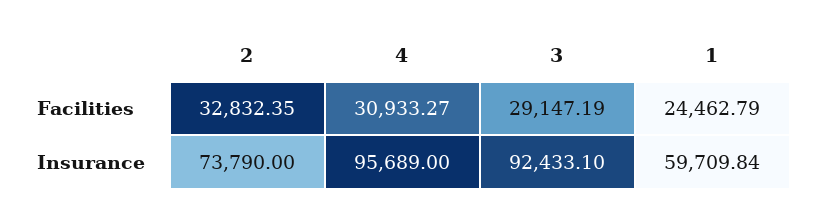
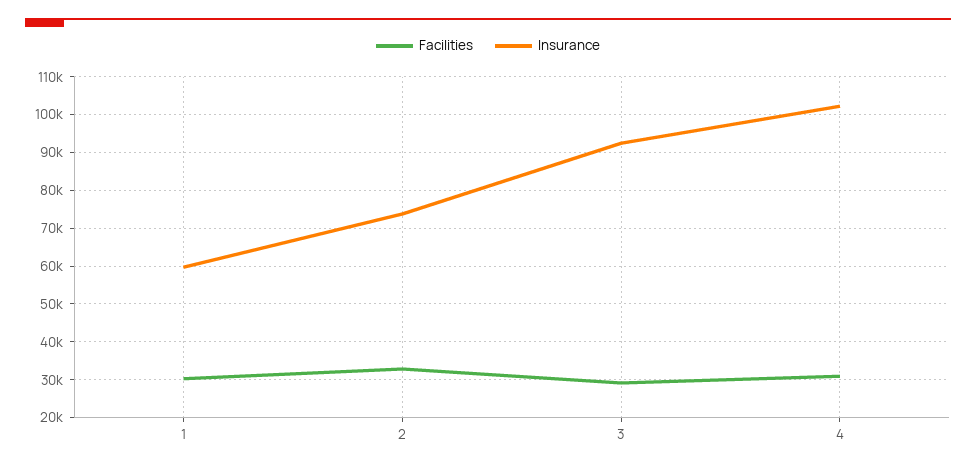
Facilities, 1: 24462.79 -> 30000
Insurance, 4: 95689 -> 102000

